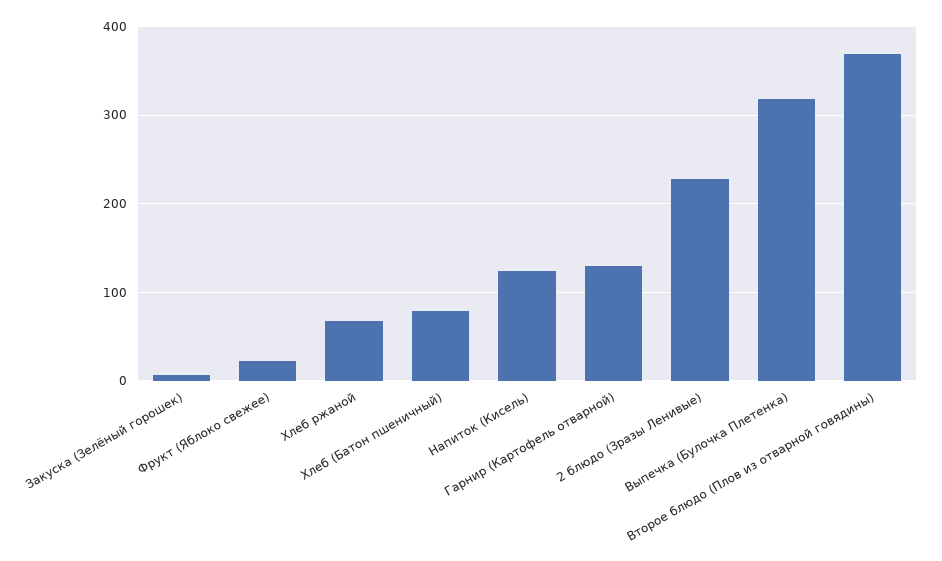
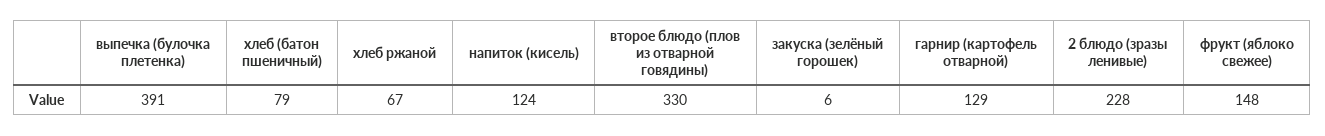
Фрукт (Яблоко свежее): 20 -> 148
Выпечка (Булочка Плетенка): 320 -> 391
Второе блюдо (Плов из отварной говядины): 370 -> 330

